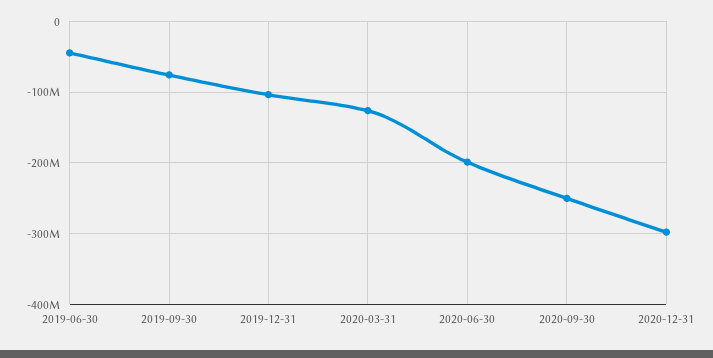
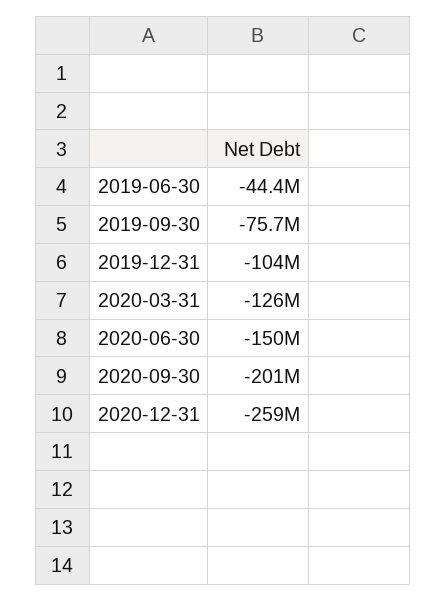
2020-06-30: -200000000 -> -150000000
2020-09-30: -250000000 -> -201000000
2020-12-31: -300000000 -> -259000000

